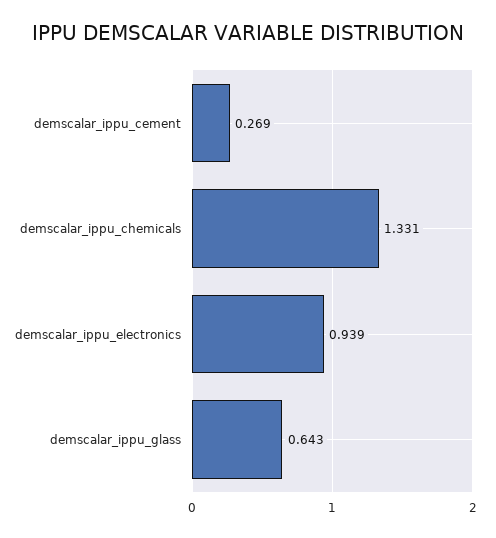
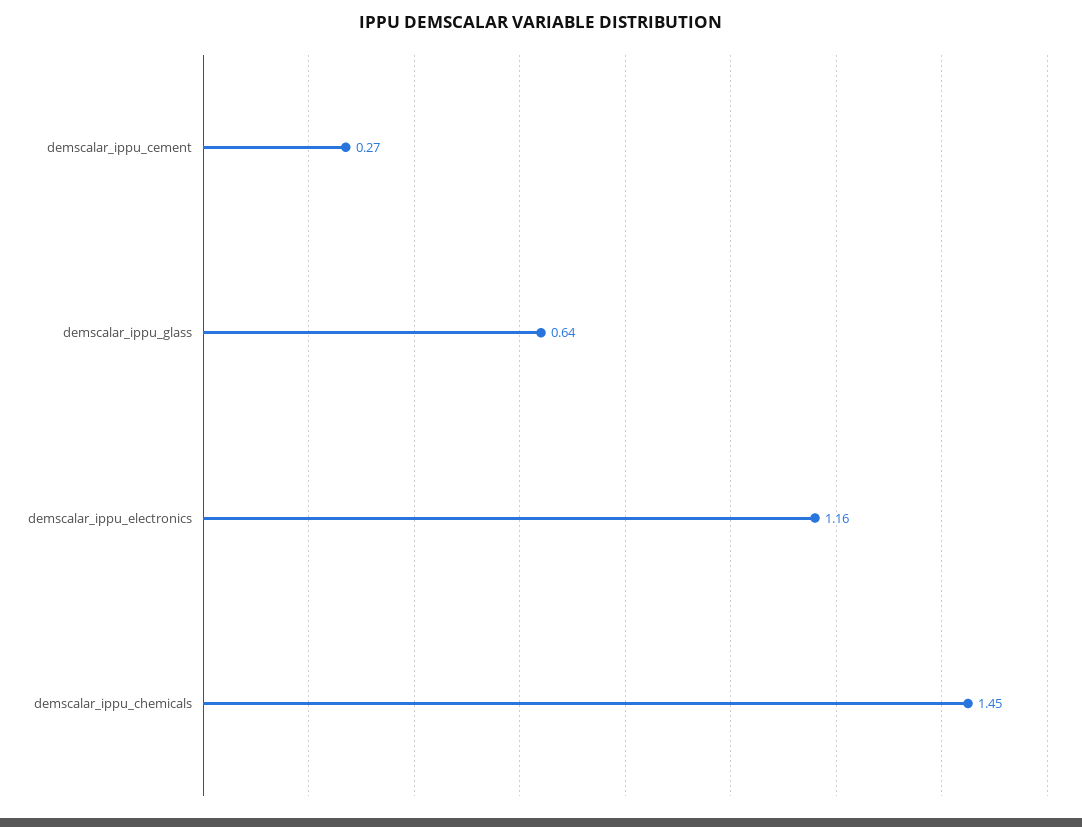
demscalar_ippu_chemicals: 1.331 -> 1.45
demscalar_ippu_electronics: 0.939 -> 1.16

